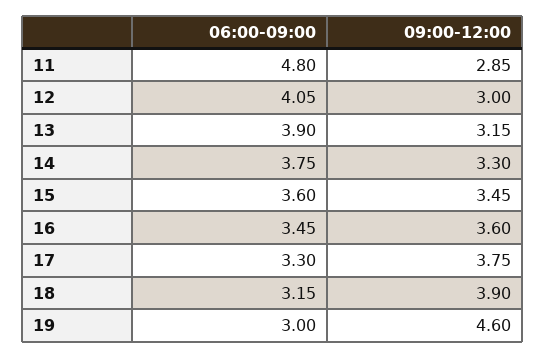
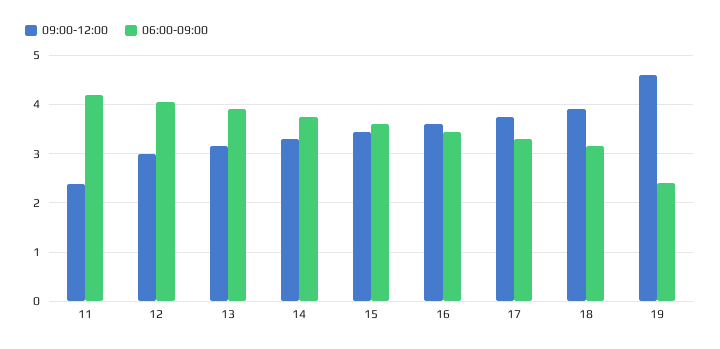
06:00-09:00, 11: 4.8 -> 4.2
09:00-12:00, 11: 2.85 -> 2.4
06:00-09:00, 19: 3 -> 2.4

